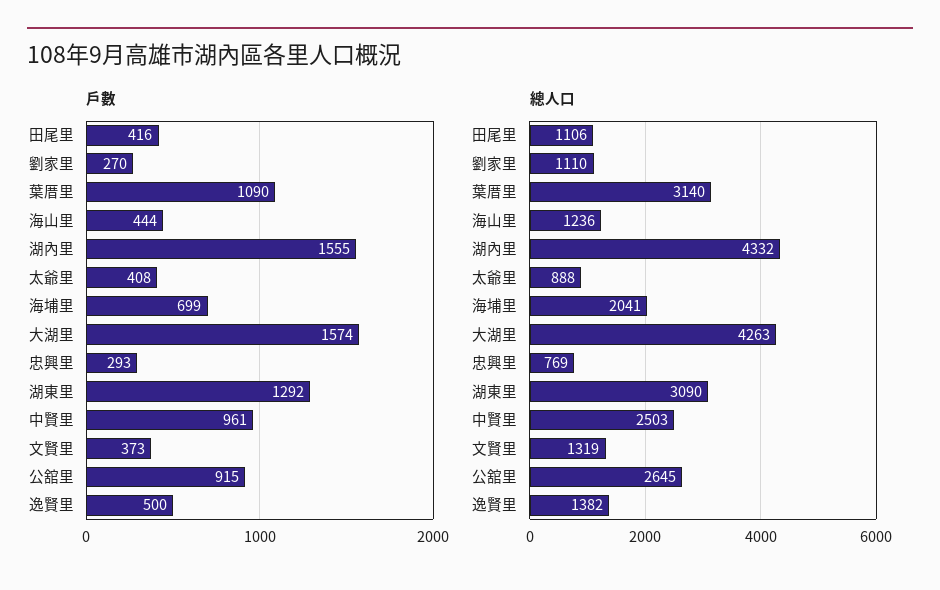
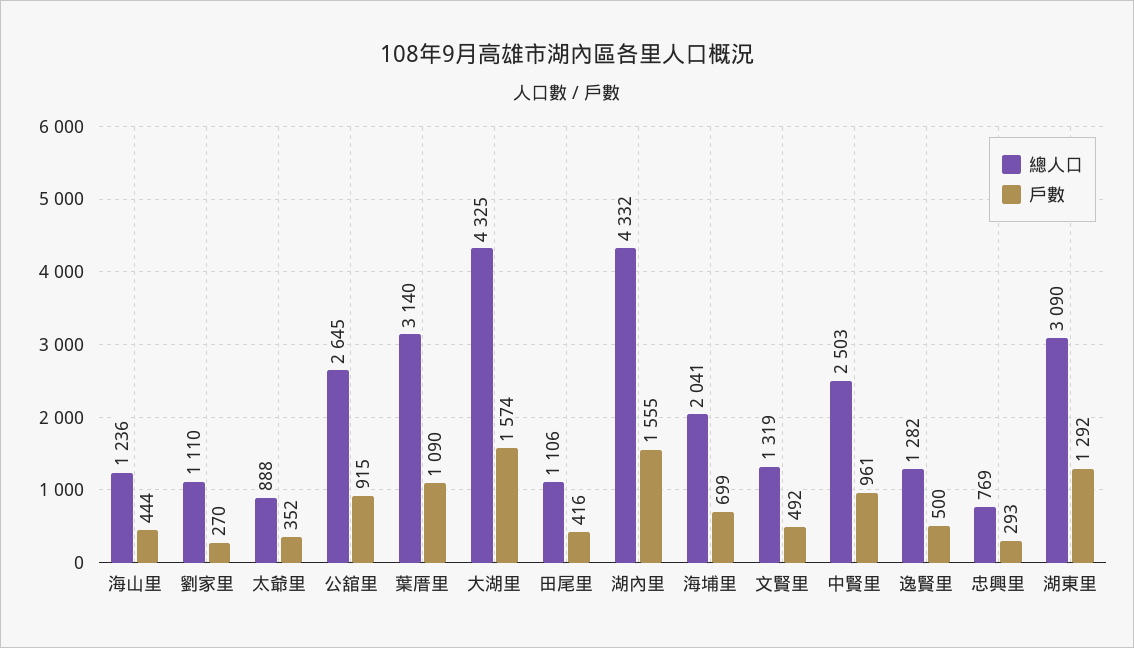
戶數, 太爺里: 408 -> 352
戶數, 文賢里: 373 -> 492
總人口, 大湖里: 4263 -> 4325
總人口, 逸賢里: 1382 -> 1282

